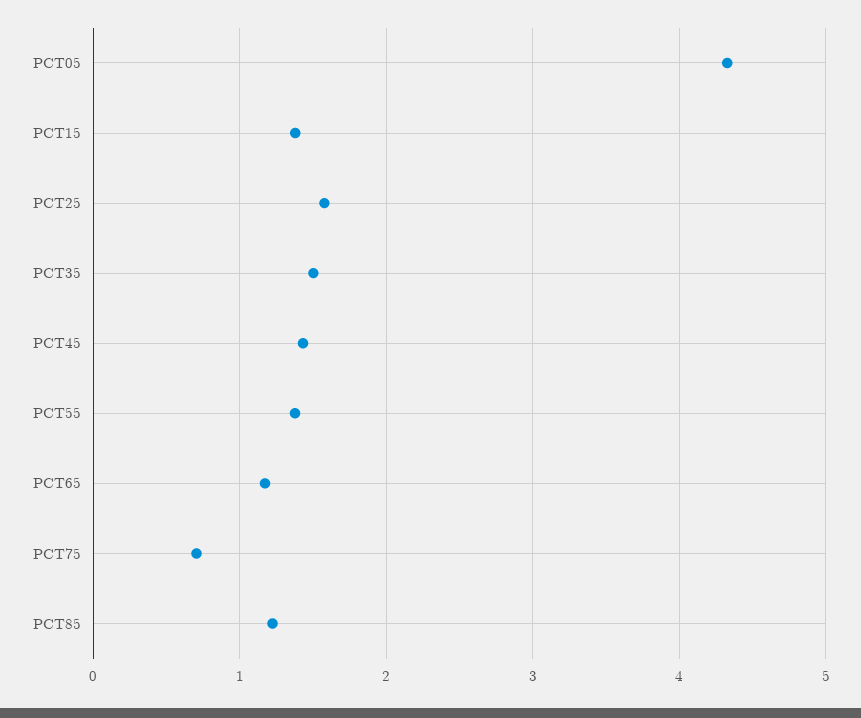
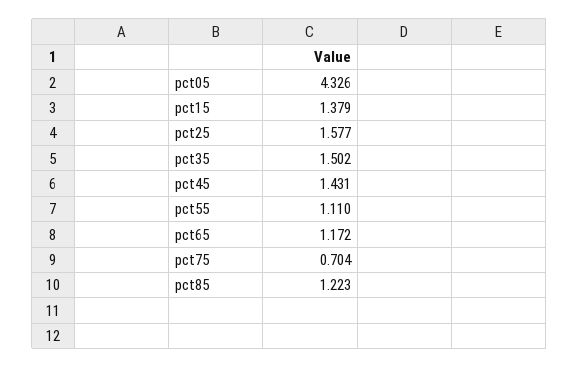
PCT55: 1.4 -> 1.11

